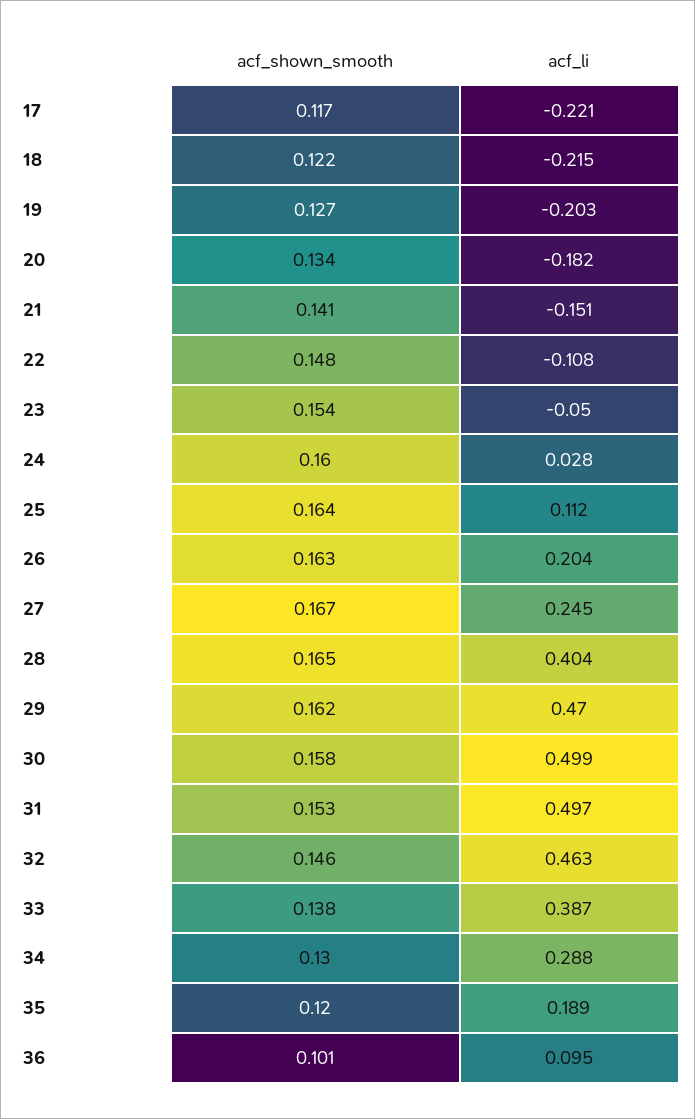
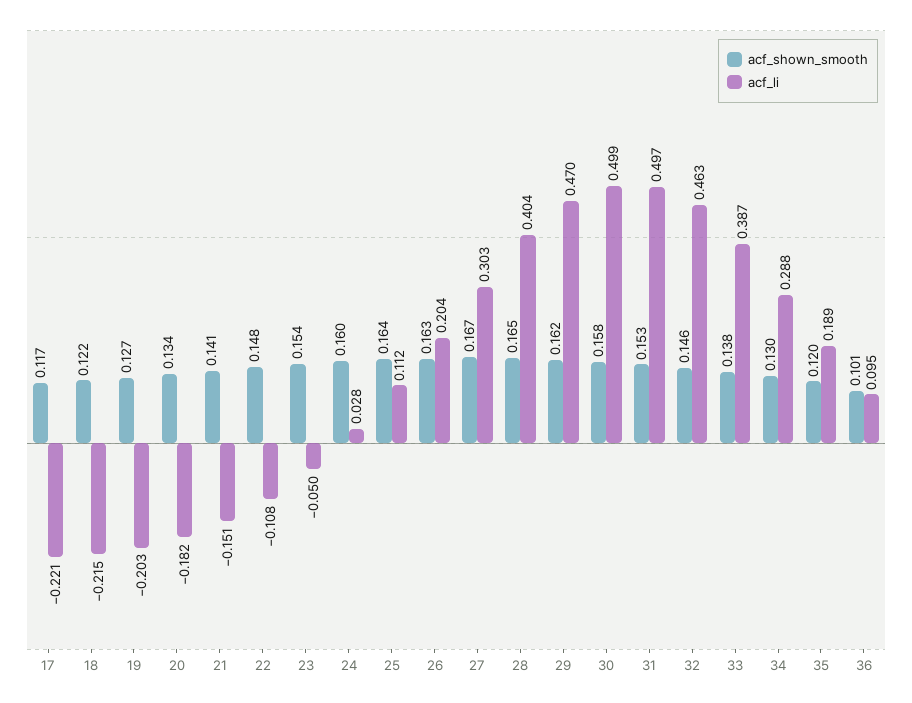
acf_li, 27: 0.245 -> 0.303

